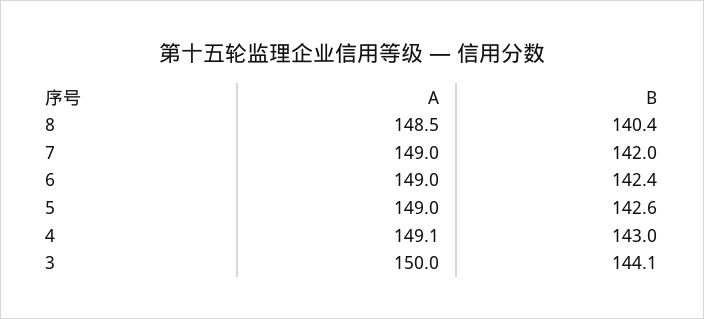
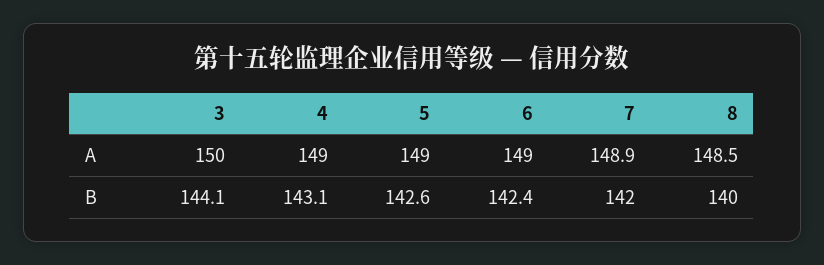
B, 8: 140.4 -> 140
A, 7: 149 -> 148.9
A, 4: 149.1 -> 149
B, 4: 143 -> 143.1

